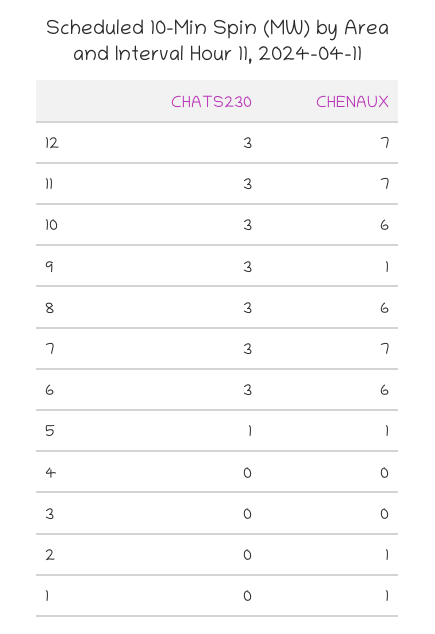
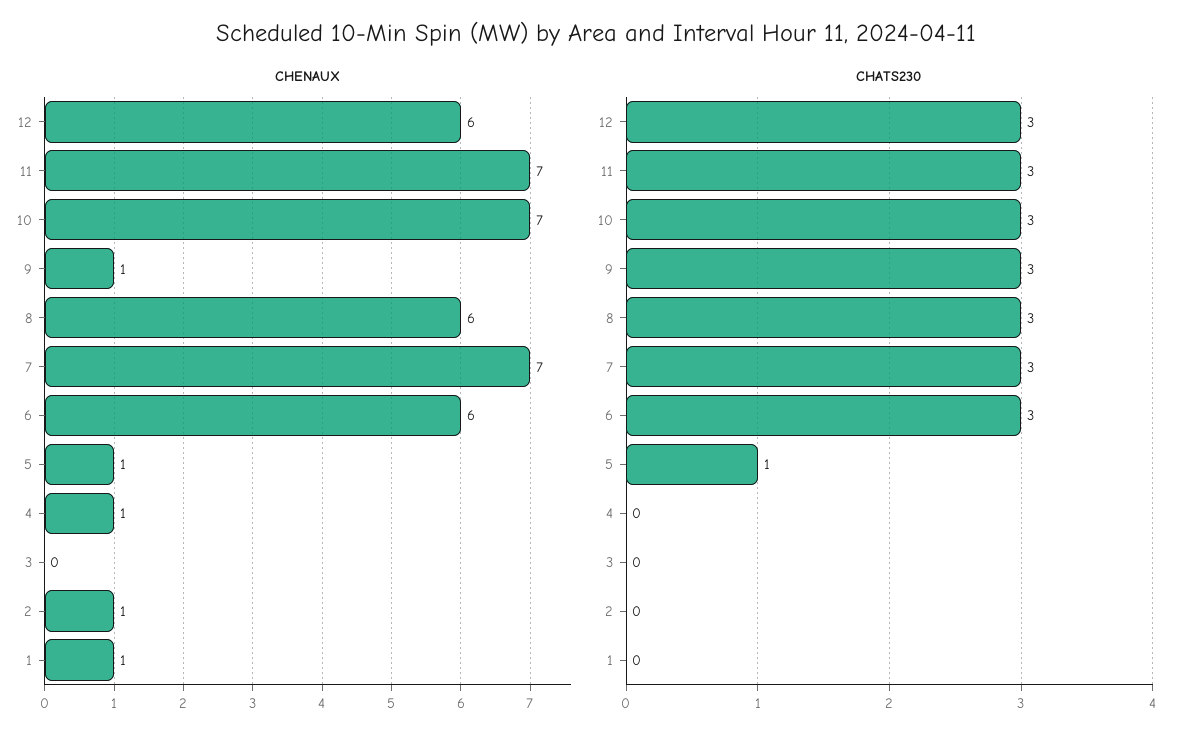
CHENAUX, 12: 7 -> 6
CHENAUX, 10: 6 -> 7
CHENAUX, 4: 0 -> 1

